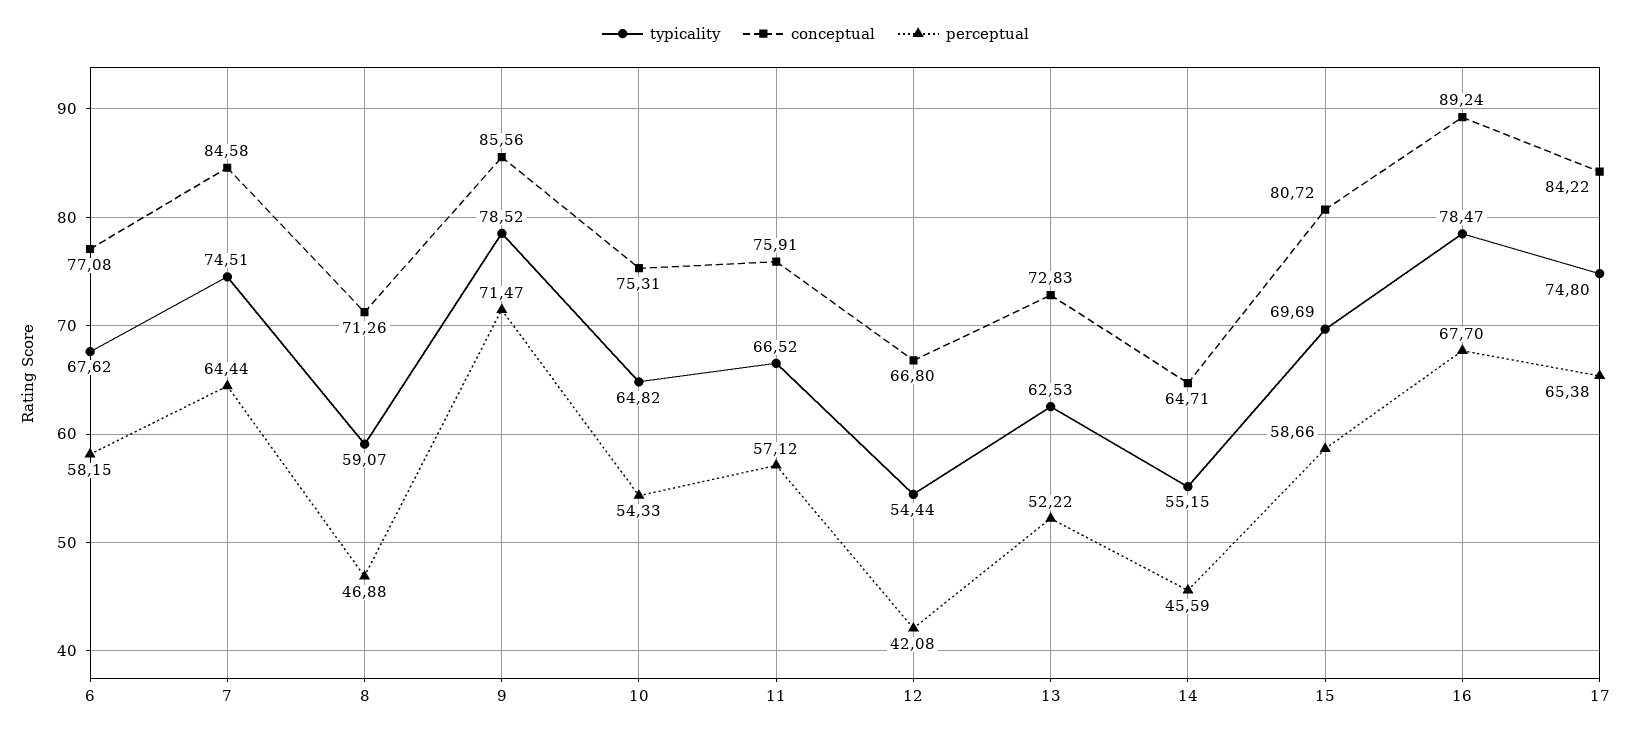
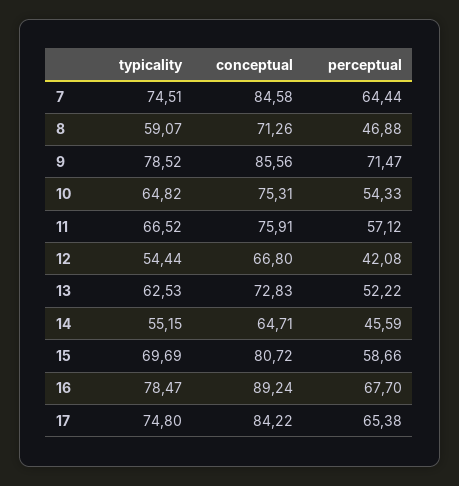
typicality, 6: 67.62 -> none
conceptual, 6: 77.08 -> none
perceptual, 6: 58.15 -> none

